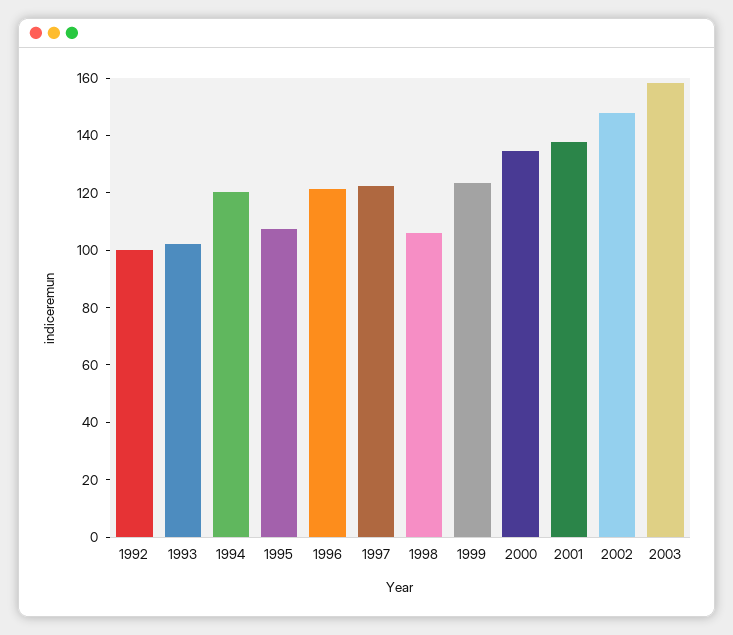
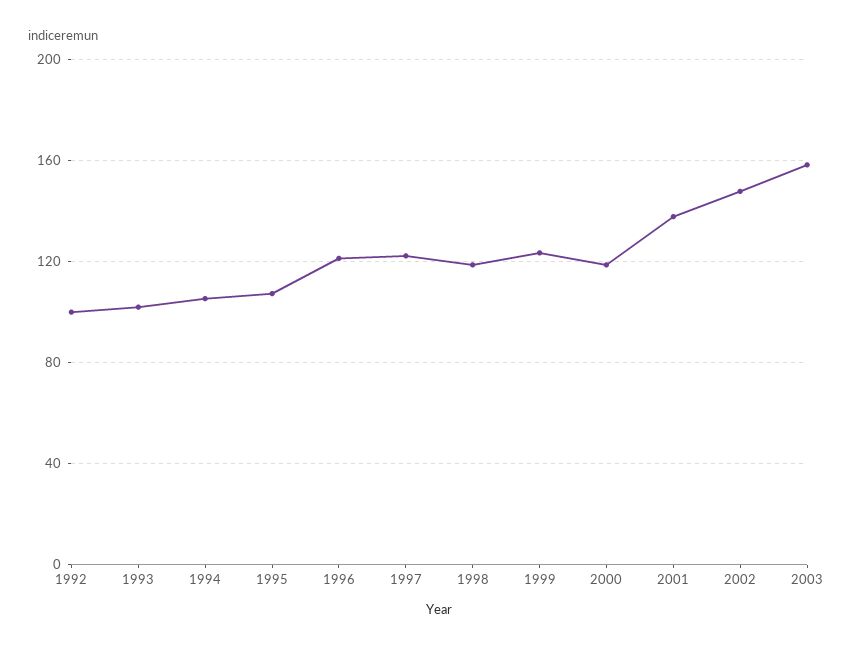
1994: 120 -> 105
1998: 105 -> 120
2000: 135 -> 120

